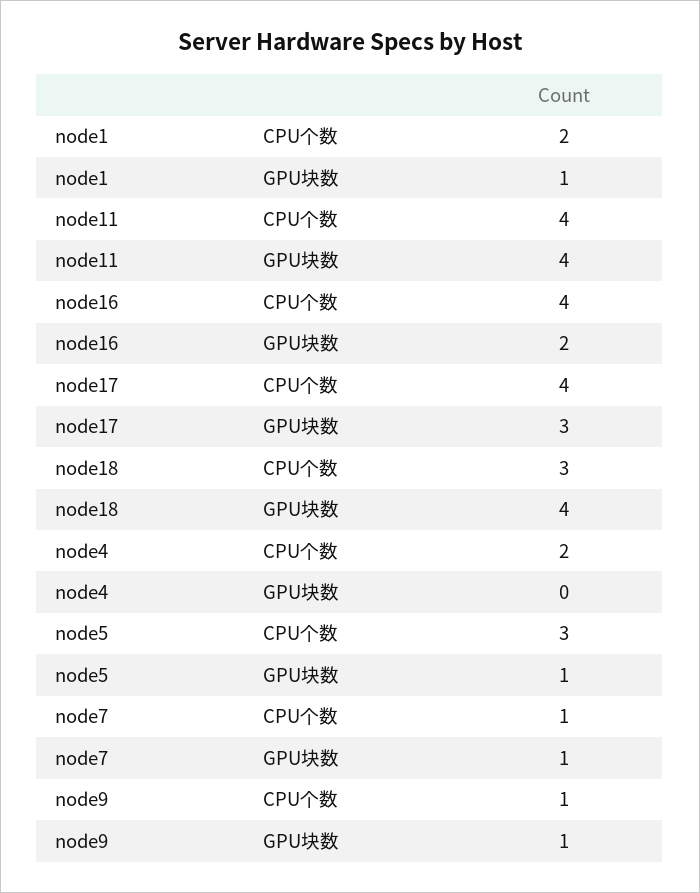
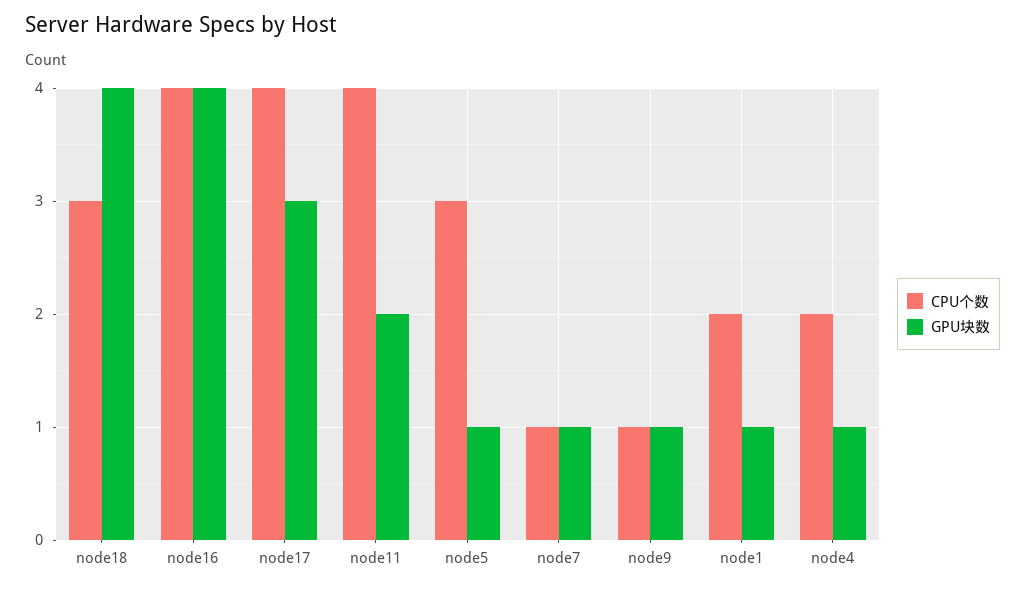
GPU块数, node11: 4 -> 2
GPU块数, node16: 2 -> 4
GPU块数, node4: 0 -> 1

